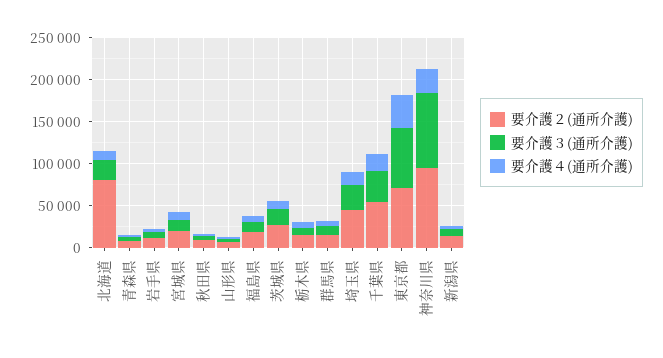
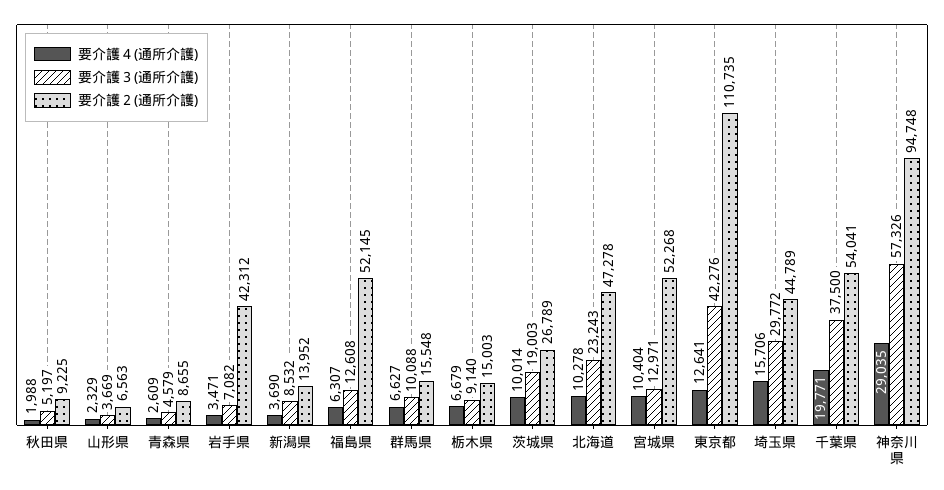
要介護２(通所介護), 北海道: 80000 -> 47278
要介護２(通所介護), 岩手県: 10000 -> 42312
要介護２(通所介護), 宮城県: 20000 -> 52268
要介護２(通所介護), 福島県: 20000 -> 52145
要介護２(通所介護), 東京都: 70000 -> 110735
要介護３(通所介護), 東京都: 70000 -> 42276
要介護４(通所介護), 東京都: 40000 -> 12641
要介護３(通所介護), 神奈川県: 90000 -> 57326

